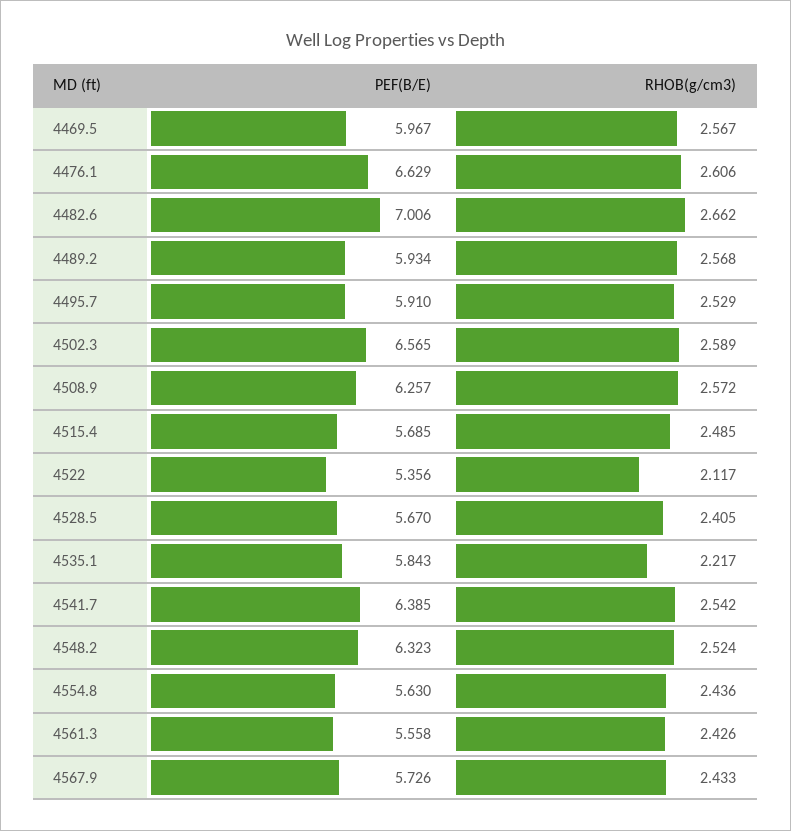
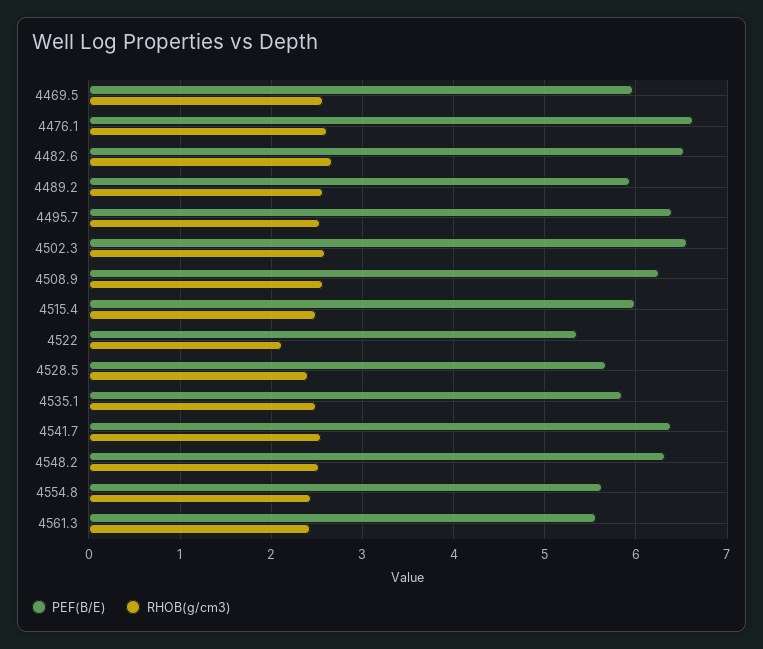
PEF(B/E), 4482.6: 7.006 -> 6.5
PEF(B/E), 4495.7: 5.91 -> 6.4
PEF(B/E), 4515.4: 5.685 -> 6
RHOB(g/cm3), 4535.1: 2.217 -> 2.5
PEF(B/E), 4567.9: 5.726 -> none
RHOB(g/cm3), 4567.9: 2.433 -> none

